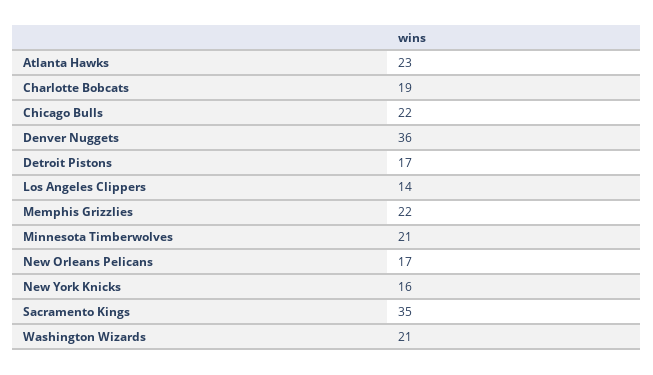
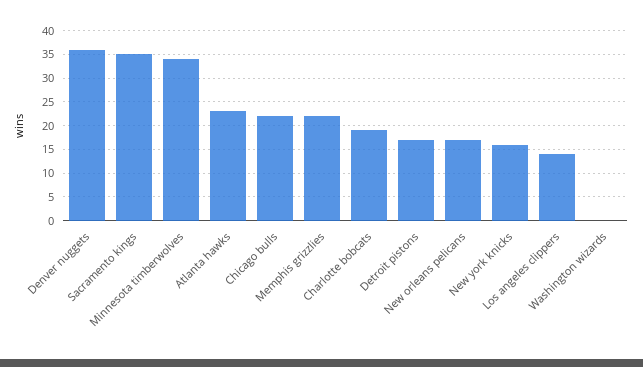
Minnesota Timberwolves: 21 -> 35
Washington Wizards: 21 -> 0

